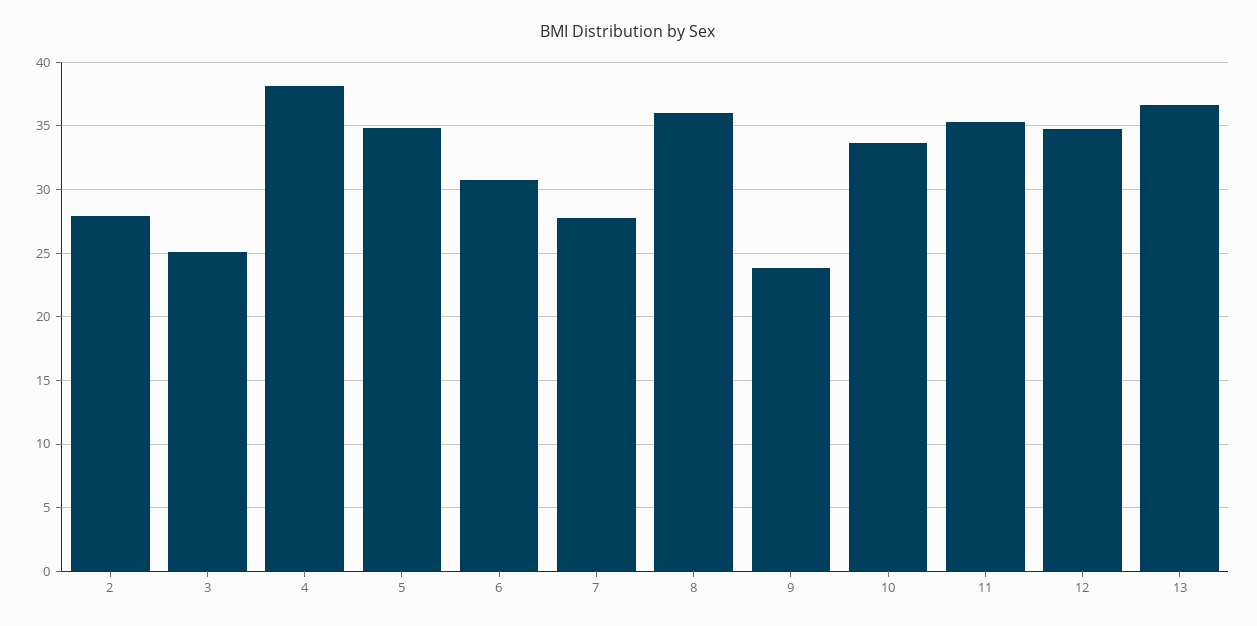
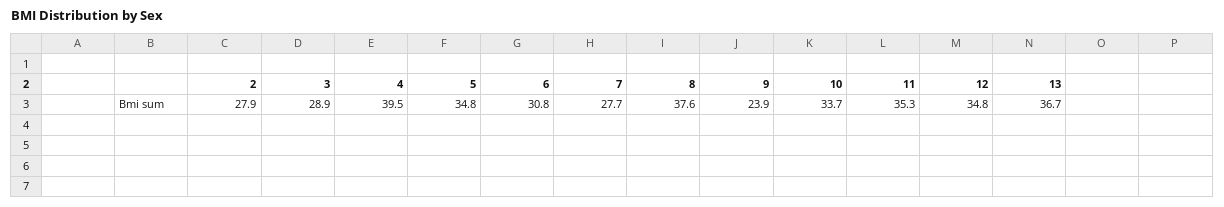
3: 25 -> 28.9
4: 38 -> 39.5
8: 36 -> 37.6

